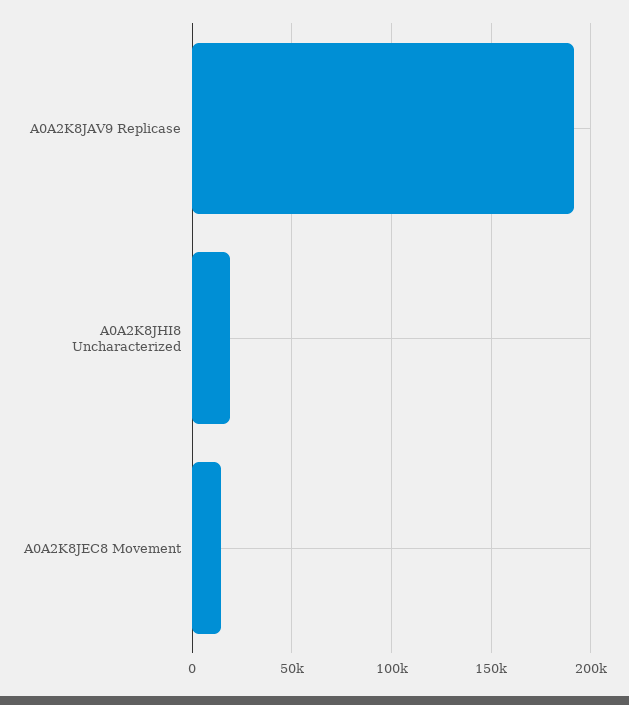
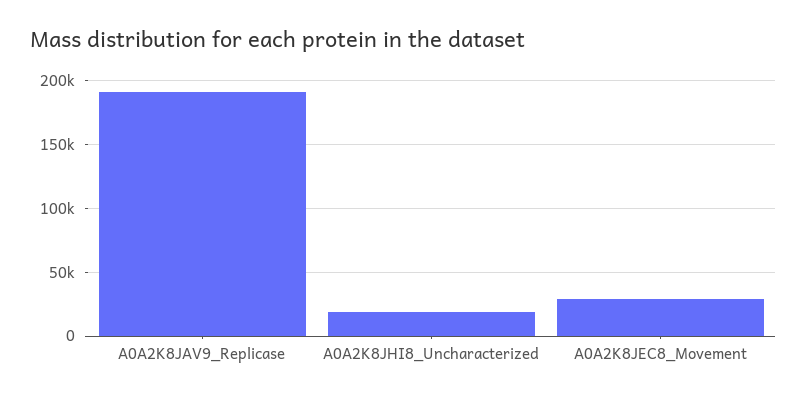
A0A2K8JEC8 Movement: 15000 -> 30000

